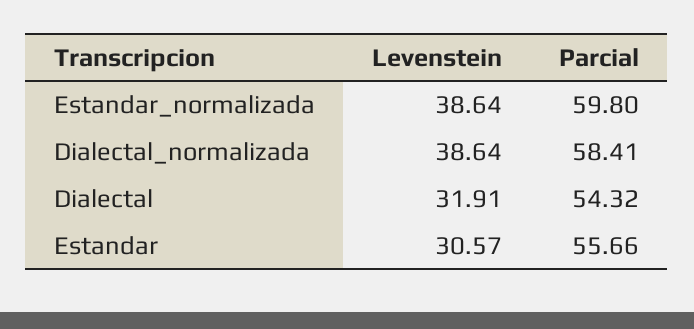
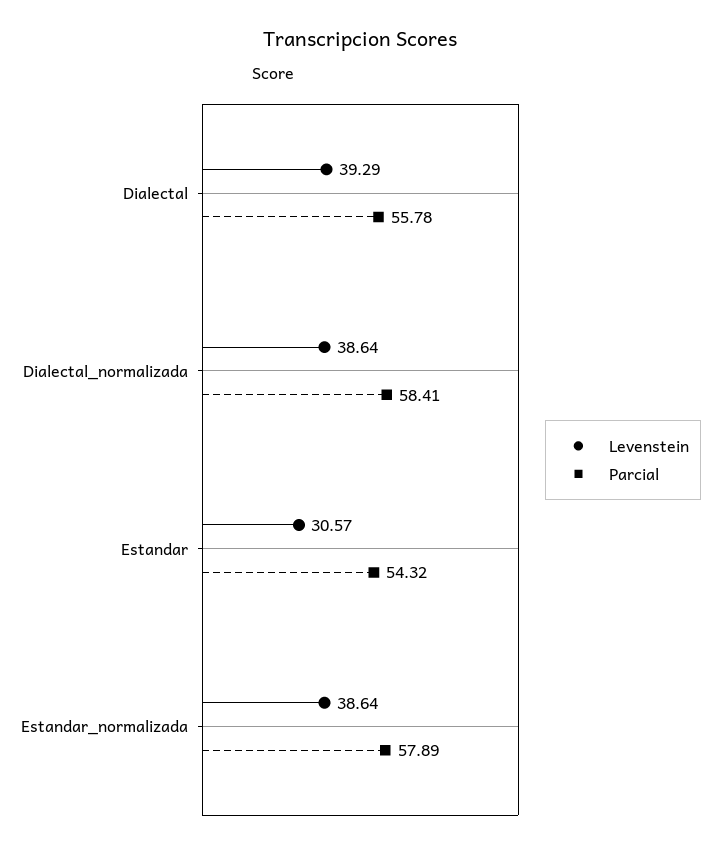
Parcial, Estandar_normalizada: 59.8 -> 57.89
Levenstein, Dialectal: 31.91 -> 39.29
Parcial, Dialectal: 54.32 -> 55.78
Parcial, Estandar: 55.66 -> 54.32

